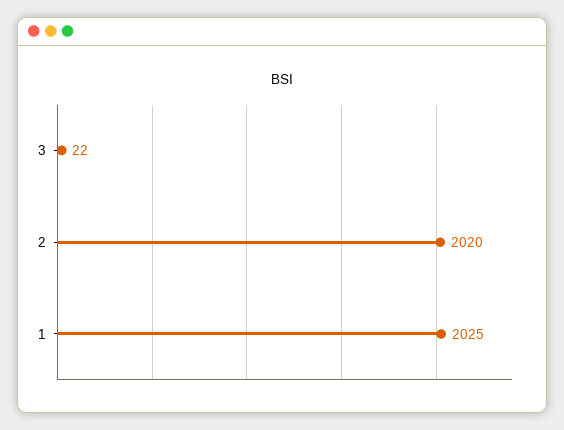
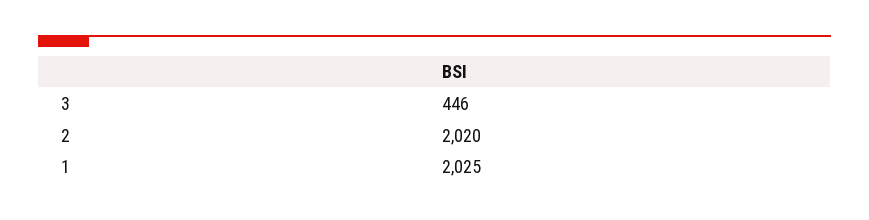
3: 22 -> 446

